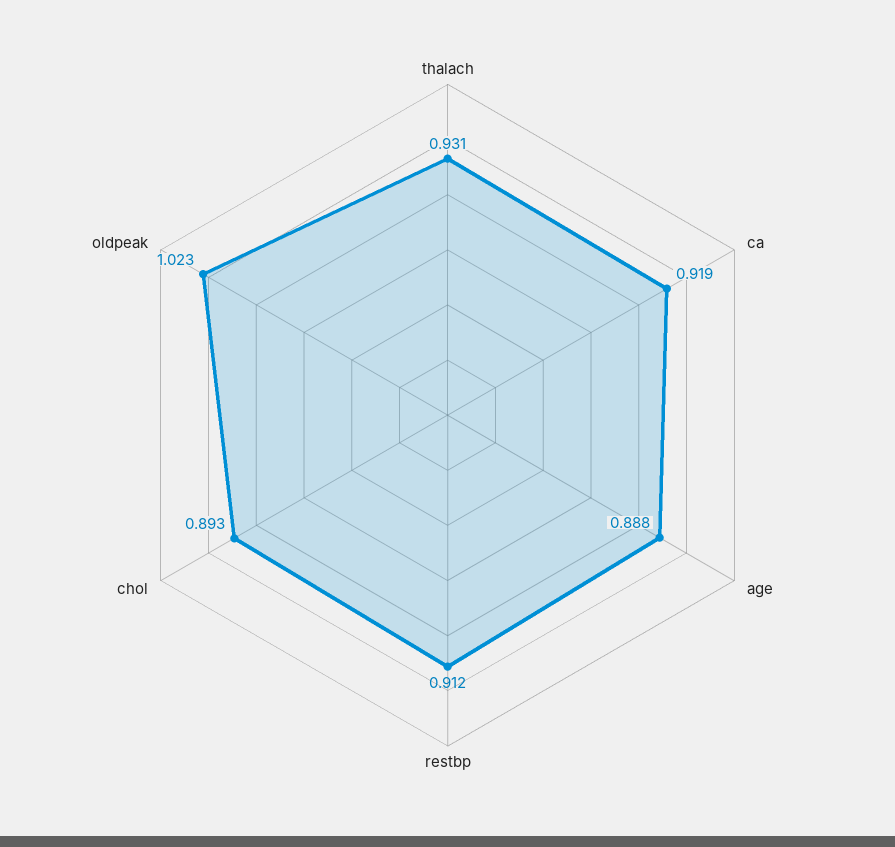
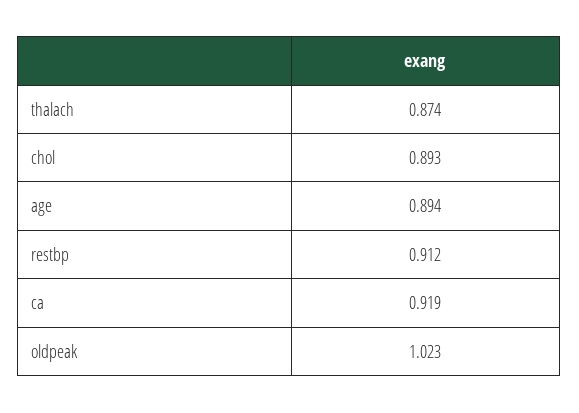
thalach: 0.931 -> 0.874
age: 0.888 -> 0.894

